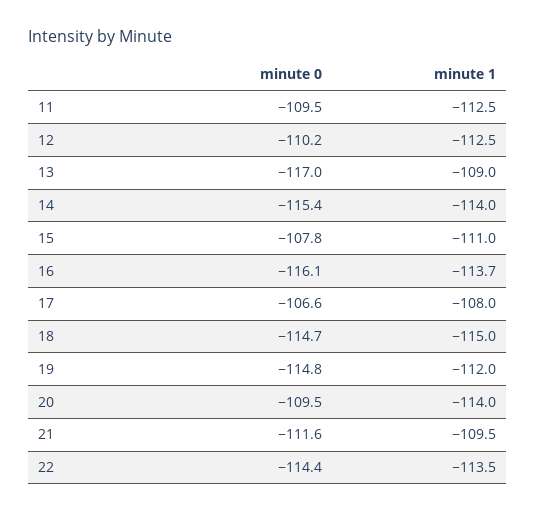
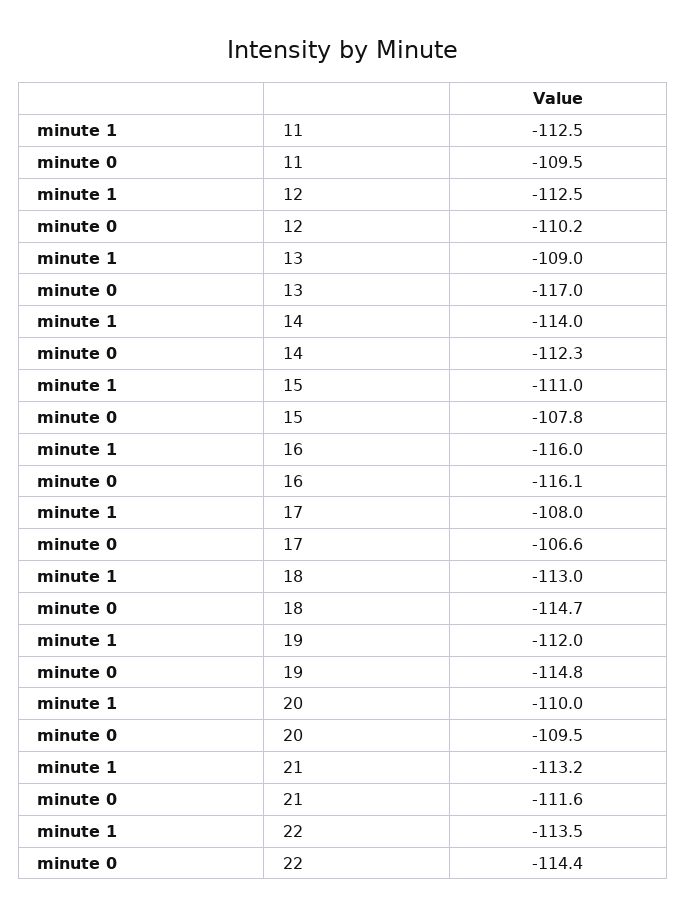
minute 0, 14: -115.4 -> -112.3
minute 1, 16: -113.7 -> -116
minute 1, 18: -115 -> -113
minute 1, 20: -114 -> -110
minute 1, 21: -109.5 -> -113.2

